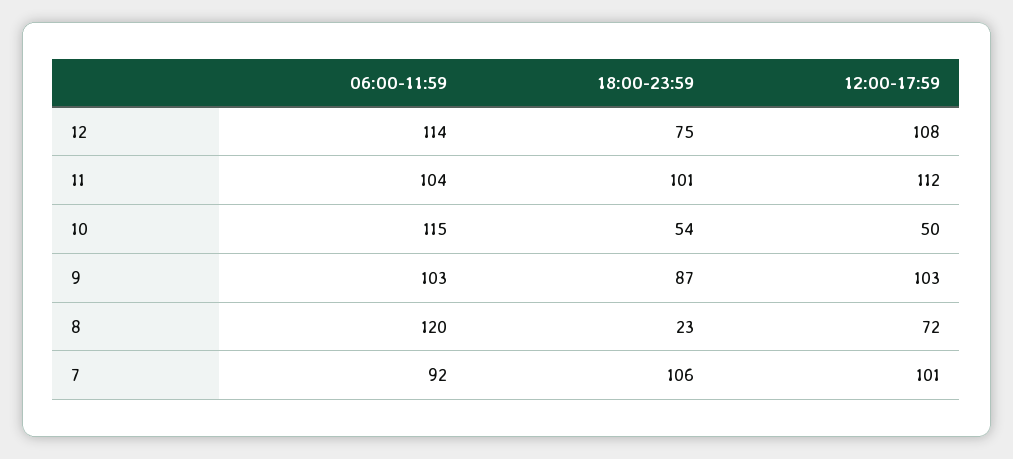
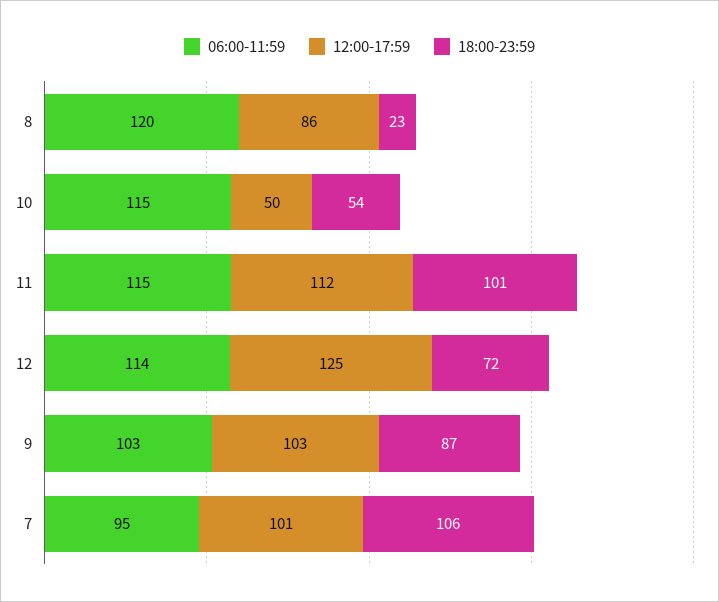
18:00-23:59, 12: 75 -> 72
12:00-17:59, 12: 108 -> 125
06:00-11:59, 11: 104 -> 115
12:00-17:59, 8: 72 -> 86
06:00-11:59, 7: 92 -> 95

